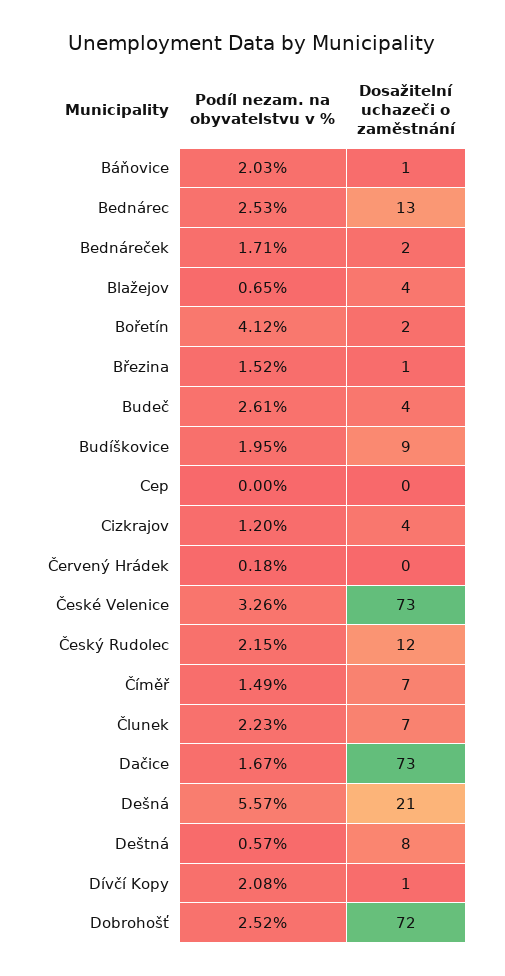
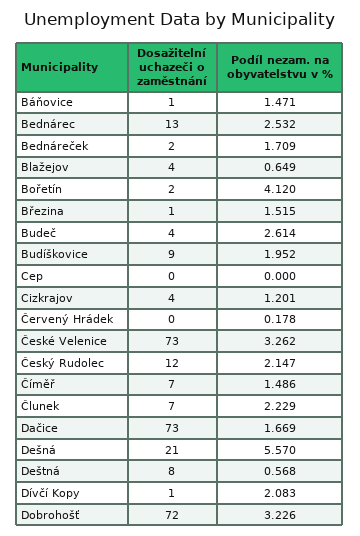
Podíl nezam. na obyvatelstvu v %, Báňovice: 2.03 -> 1.471
Podíl nezam. na obyvatelstvu v %, Dobrohošť: 2.52 -> 3.226

